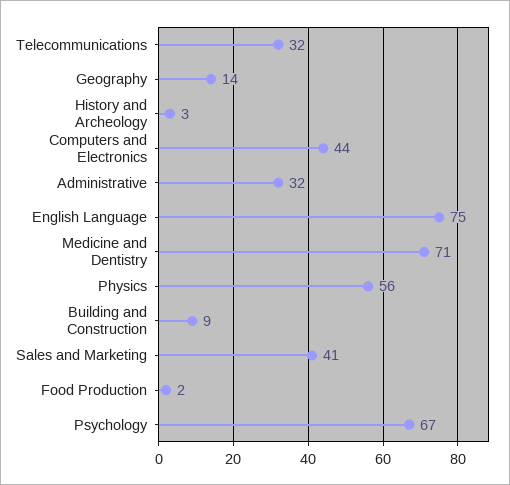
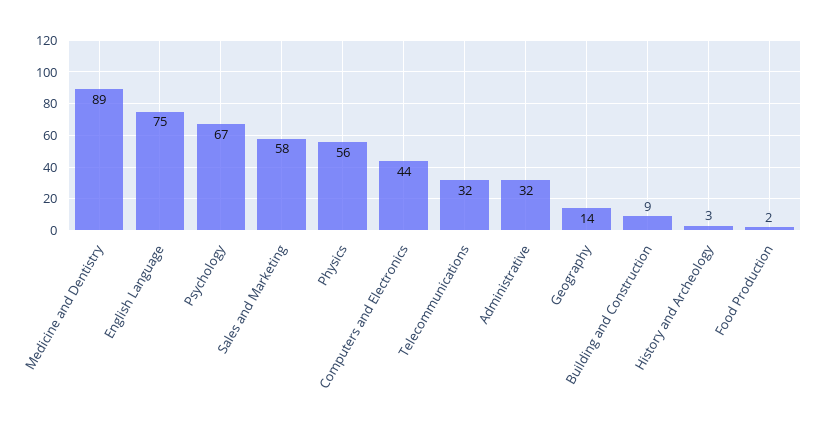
Medicine and Dentistry: 71 -> 89
Sales and Marketing: 41 -> 58

